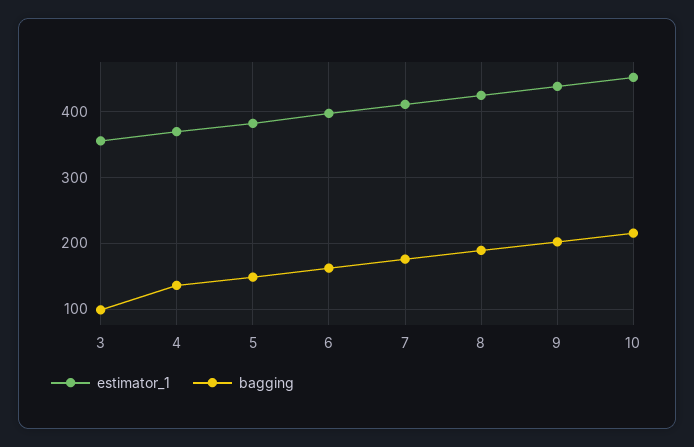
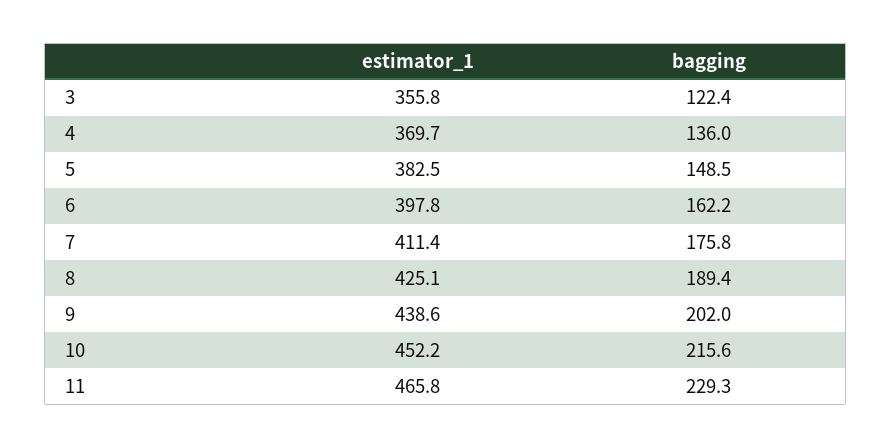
bagging, 3: 100 -> 122.4
estimator_1, 11: none -> 465.8
bagging, 11: none -> 229.3

